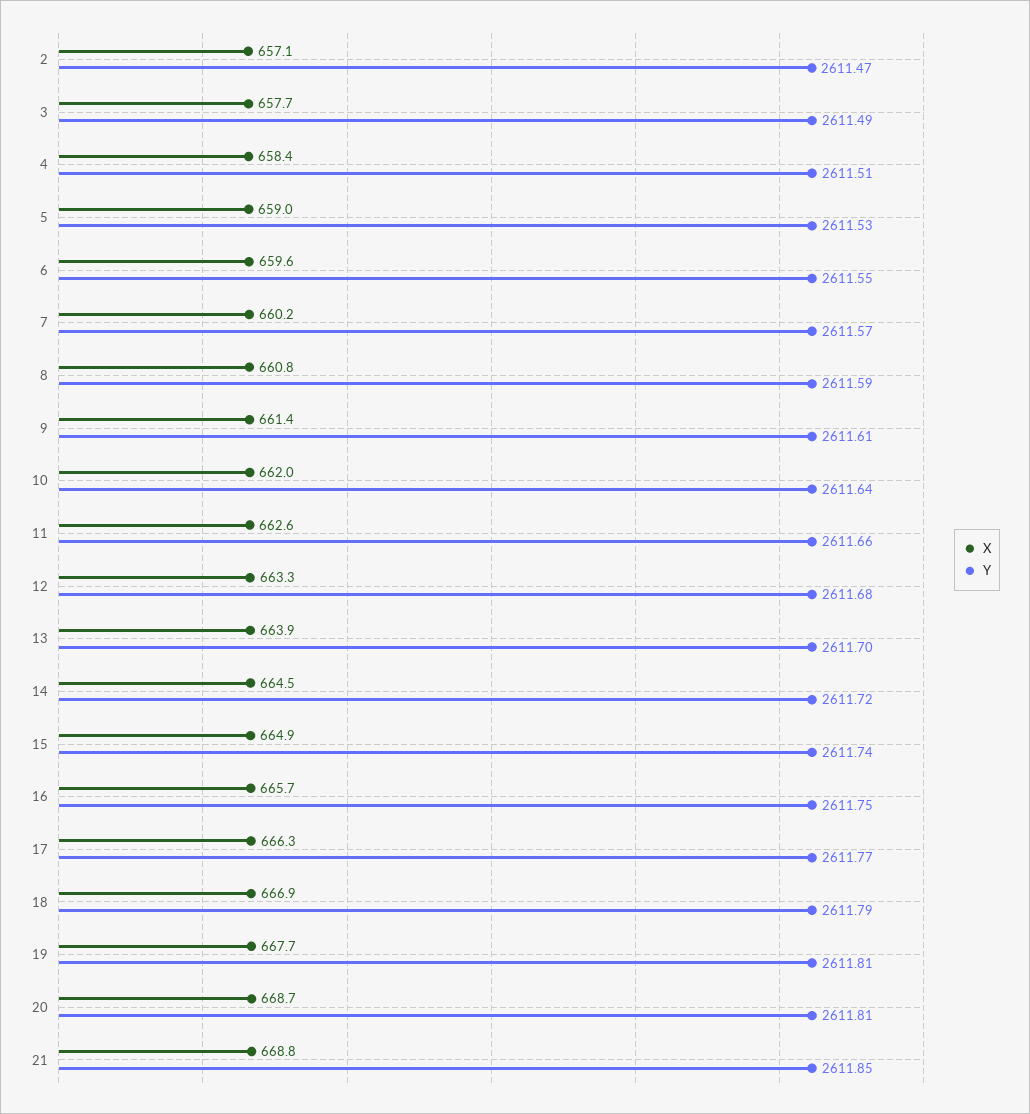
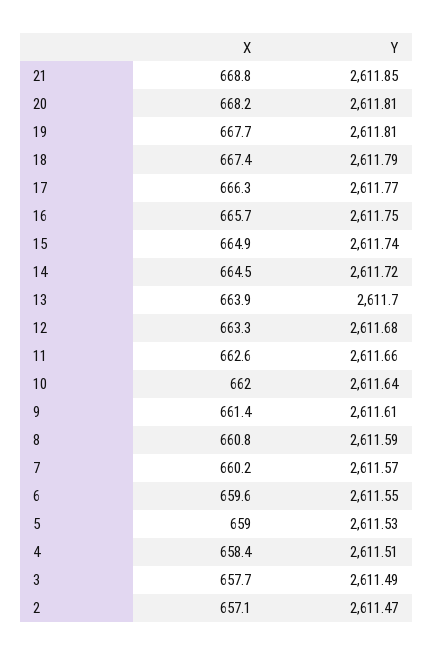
X, 18: 666.9 -> 667.4
X, 20: 668.7 -> 668.2

